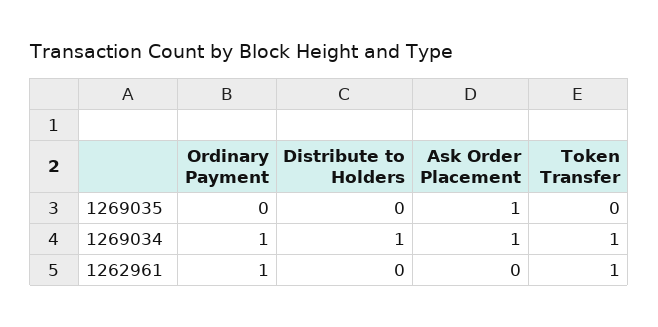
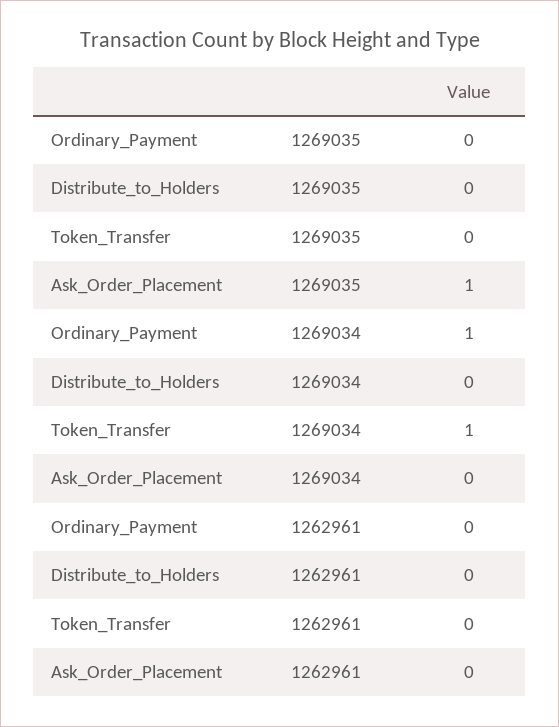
Distribute to Holders, 1269034: 1 -> 0
Ask Order Placement, 1269034: 1 -> 0
Ordinary Payment, 1262961: 1 -> 0
Token Transfer, 1262961: 1 -> 0

